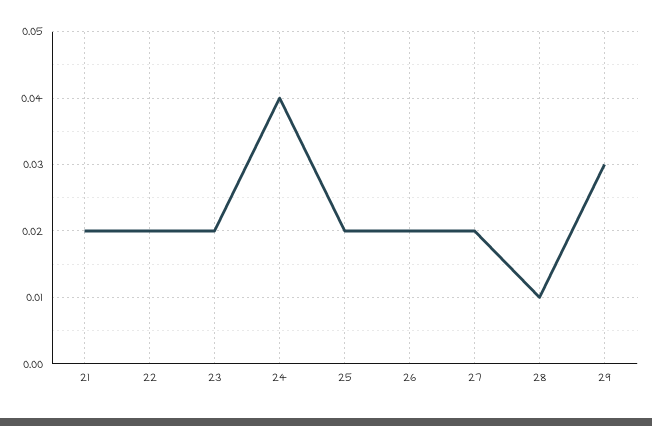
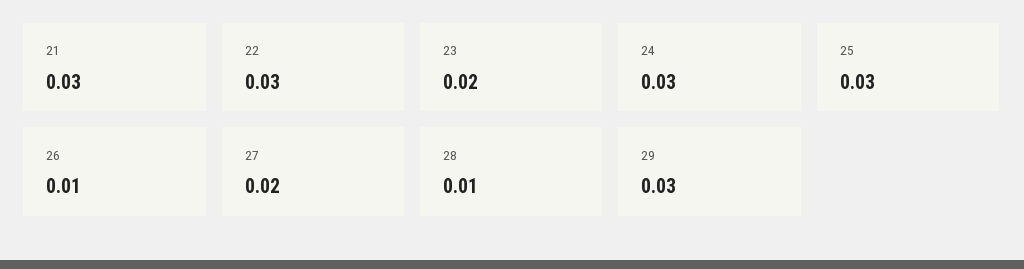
21: 0.02 -> 0.03
22: 0.02 -> 0.03
24: 0.04 -> 0.03
25: 0.02 -> 0.03
26: 0.02 -> 0.01

